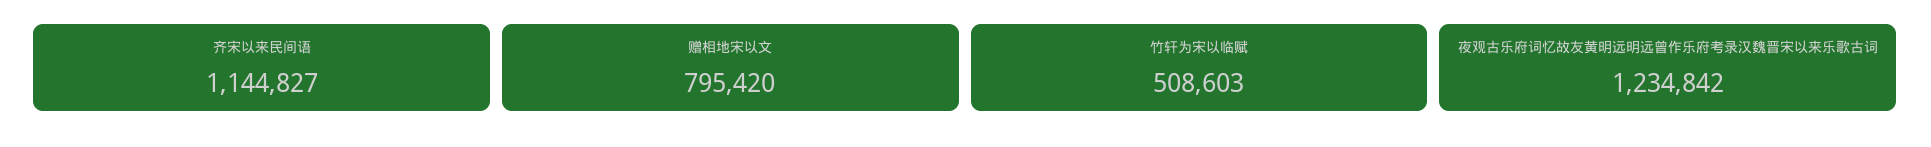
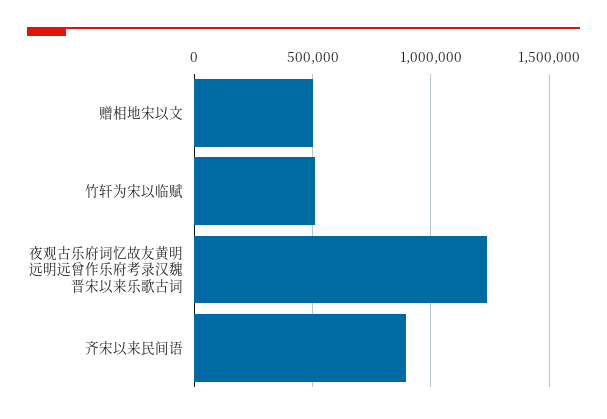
齐宋以来民间语: 1144827 -> 900000
赠相地宋以文: 795420 -> 500000

